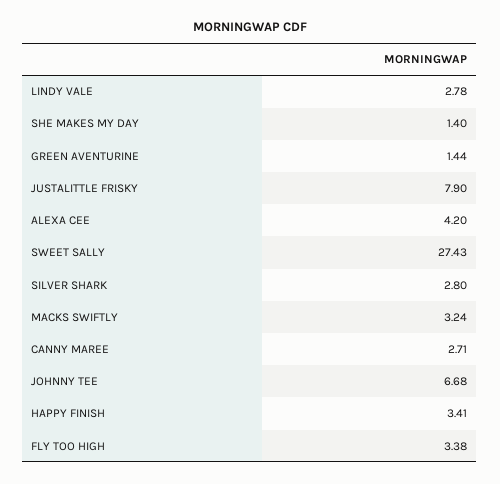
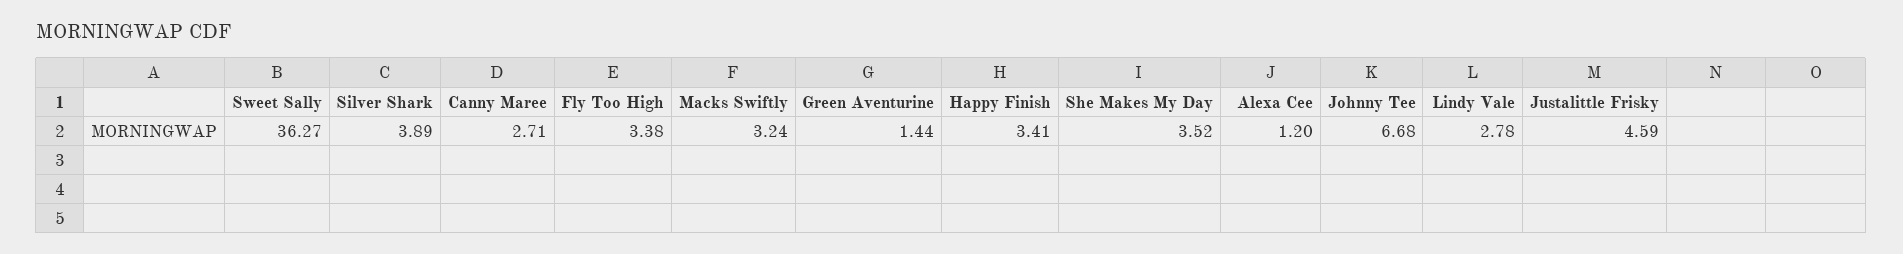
SHE MAKES MY DAY: 1.4 -> 3.52
JUSTALITTLE FRISKY: 7.9 -> 4.59
ALEXA CEE: 4.2 -> 1.2
SWEET SALLY: 27.43 -> 36.27
SILVER SHARK: 2.8 -> 3.89

